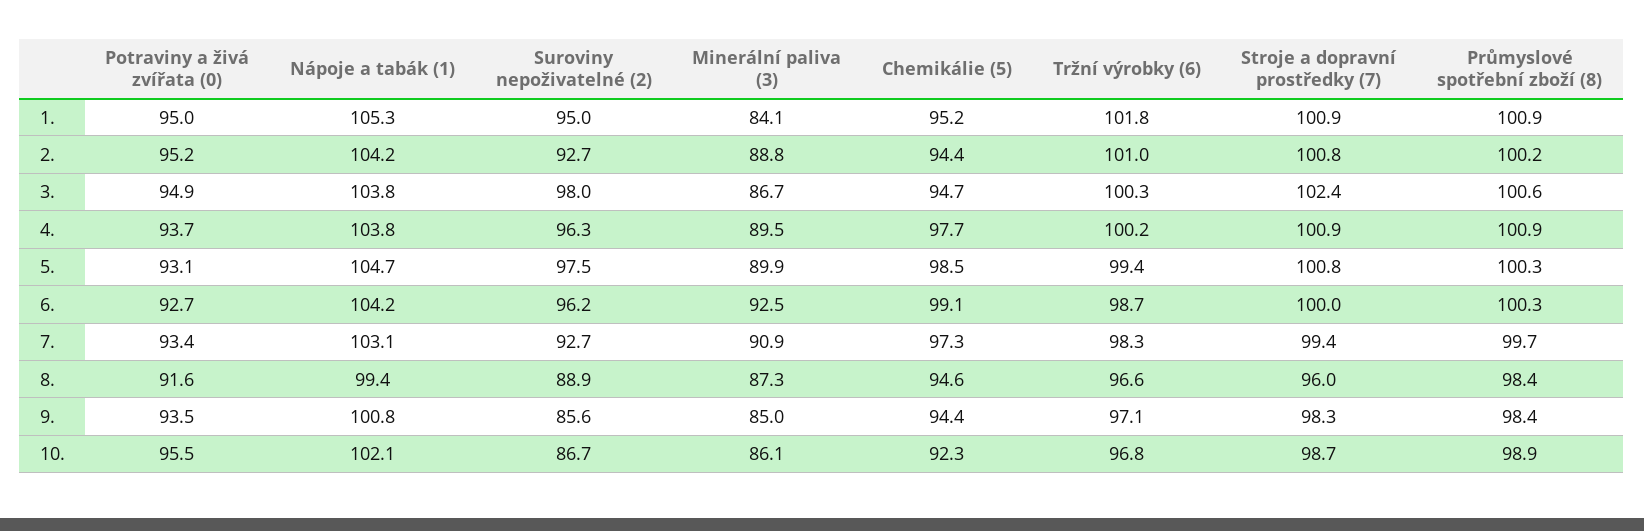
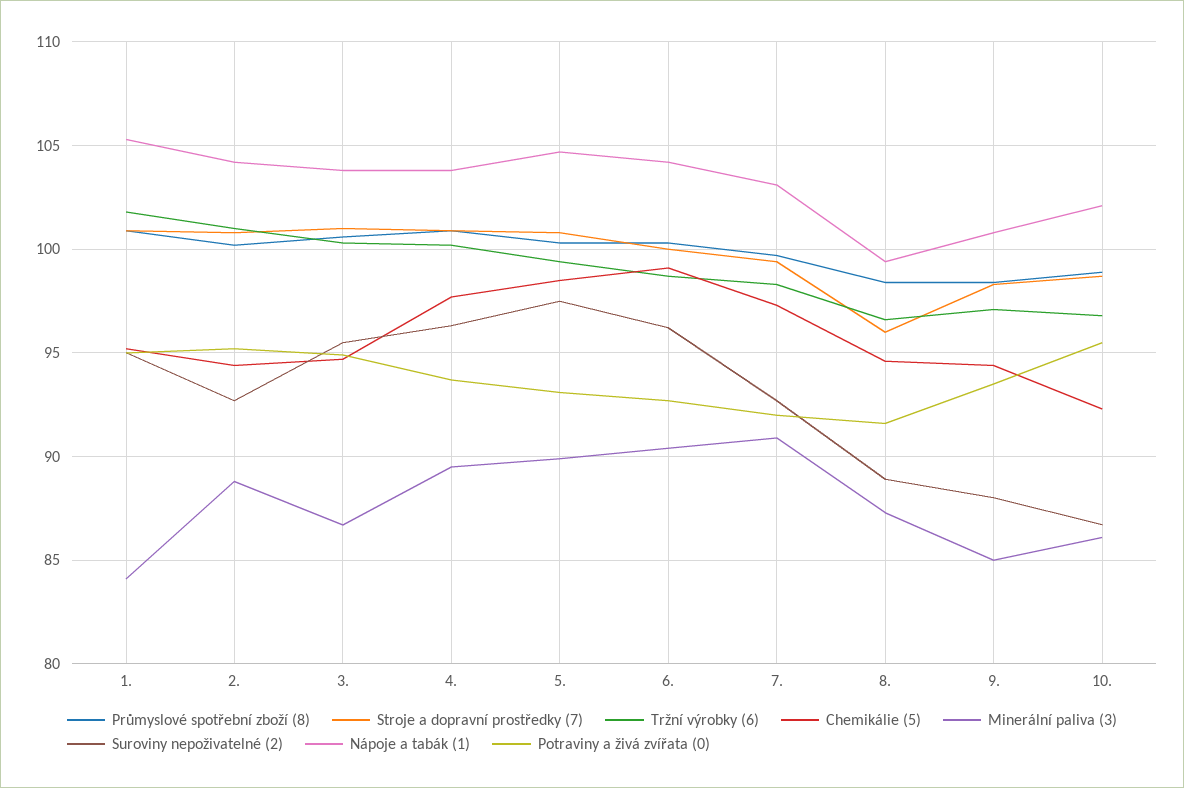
Suroviny nepoživatelné (2), 3.: 98 -> 95.5
Stroje a dopravní prostředky (7), 3.: 102.4 -> 101
Minerální paliva (3), 6.: 92.5 -> 90.5
Potraviny a živá zvířata (0), 7.: 93.4 -> 92
Suroviny nepoživatelné (2), 9.: 85.6 -> 88

